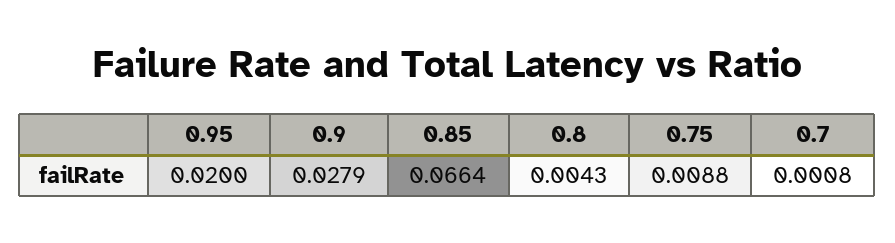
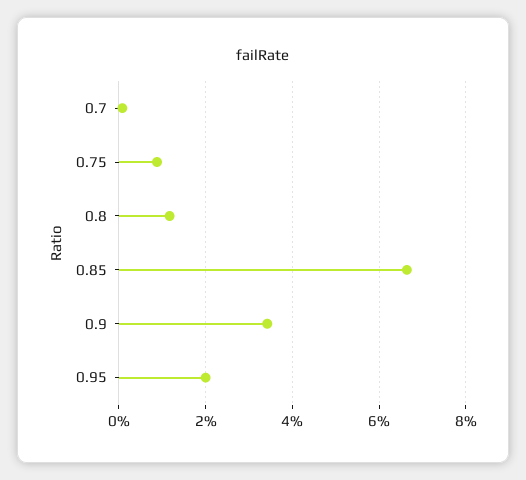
0.9: 0.0279 -> 0.034
0.8: 0.0043 -> 0.012

